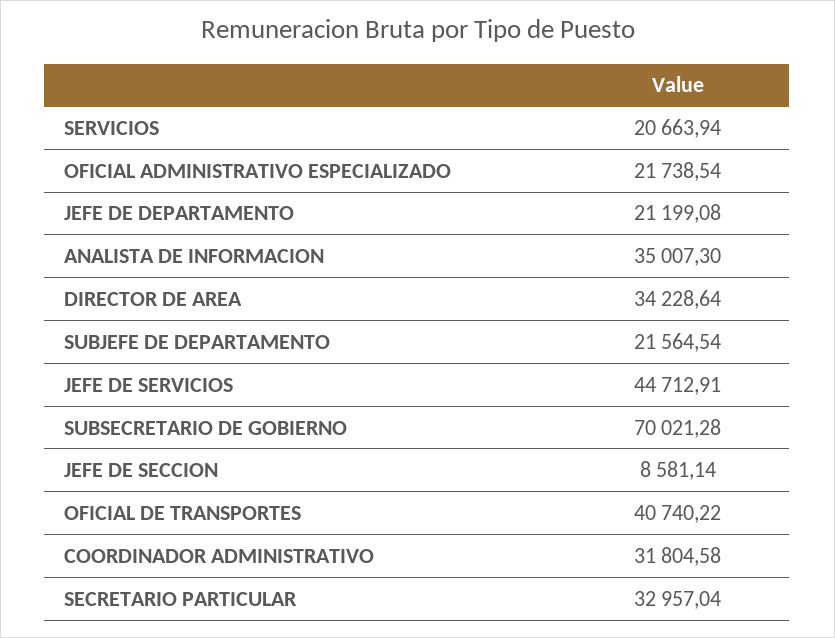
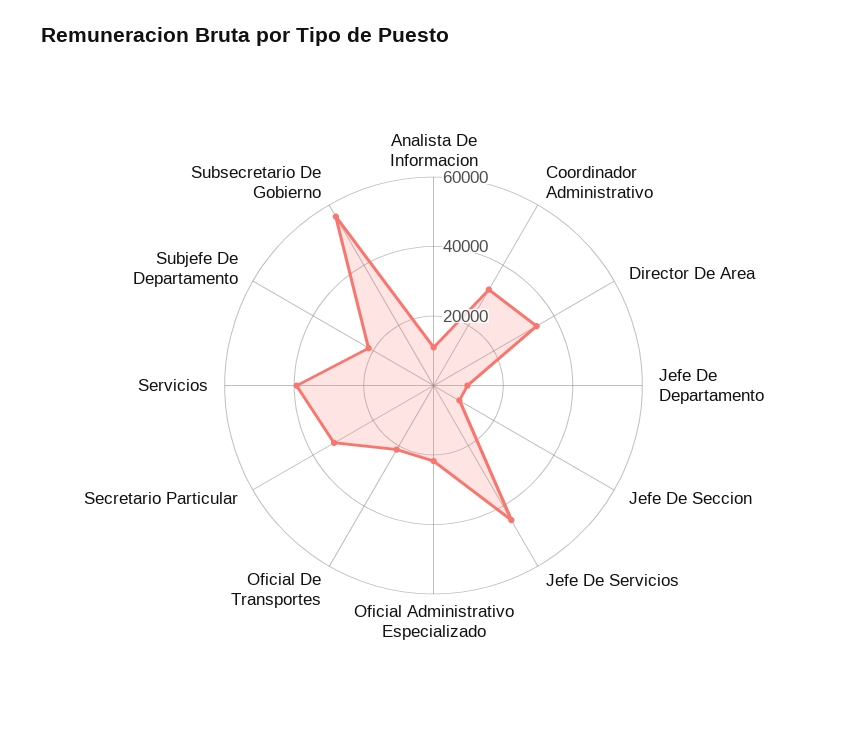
SERVICIOS: 20663.94 -> 40000
JEFE DE DEPARTAMENTO: 21199.08 -> 10000
ANALISTA DE INFORMACION: 35007.3 -> 10000
SUBSECRETARIO DE GOBIERNO: 70021.28 -> 55000
OFICIAL DE TRANSPORTES: 40740.22 -> 20000

